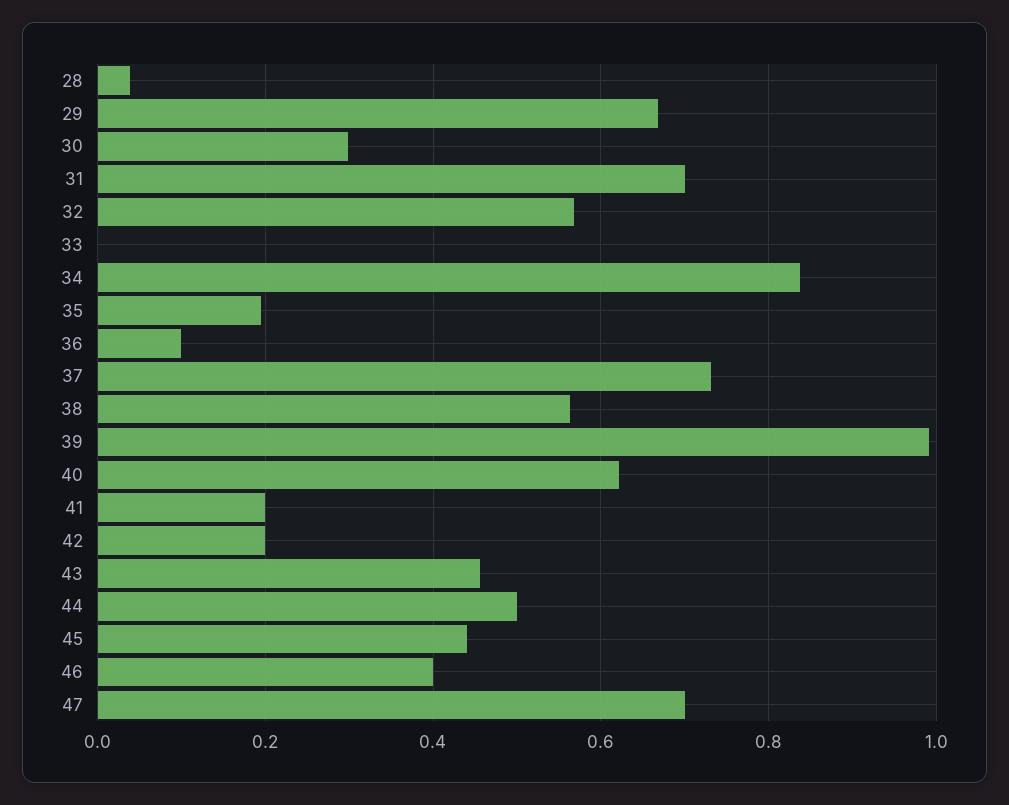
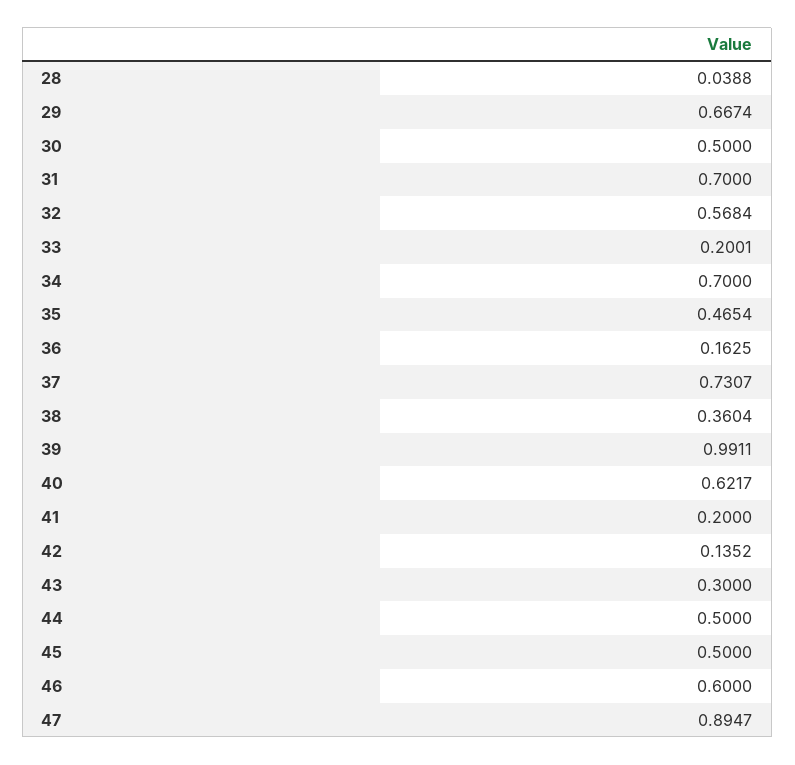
30: 0.3 -> 0.5
33: 0 -> 0.2001
34: 0.84 -> 0.7
35: 0.2 -> 0.4654
36: 0.1 -> 0.1625
38: 0.56 -> 0.3604
42: 0.2 -> 0.1352
43: 0.46 -> 0.3
45: 0.44 -> 0.5
46: 0.4 -> 0.6
47: 0.7 -> 0.8947

